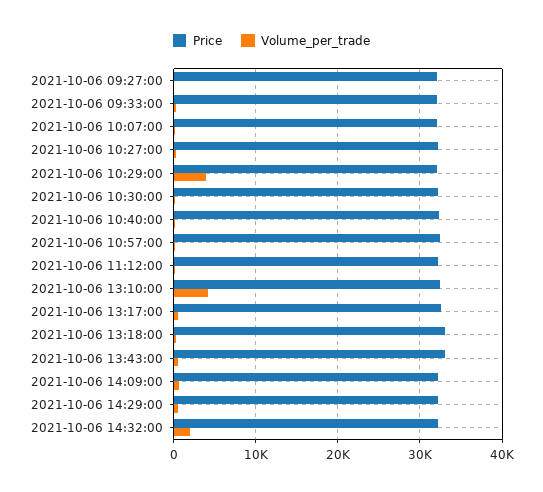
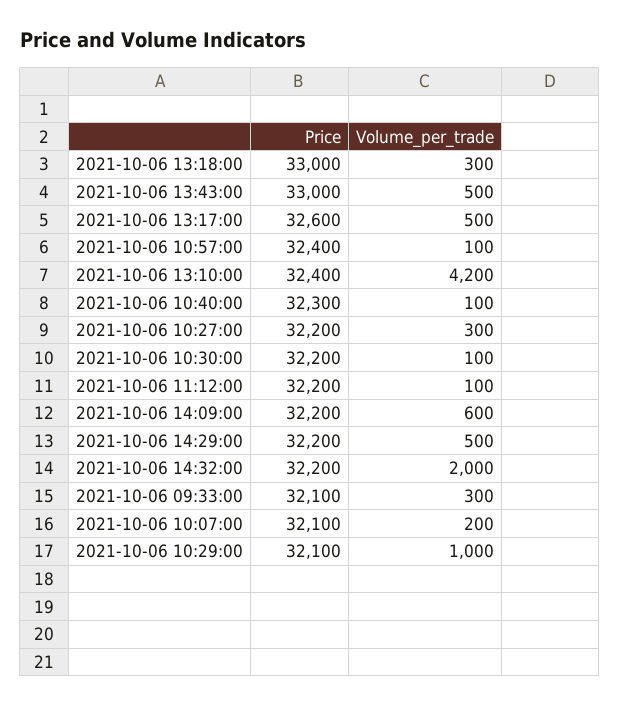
Price, 2021-10-06 09:27:00: 32000 -> none
Volume_per_trade, 2021-10-06 09:27:00: 0 -> none
Volume_per_trade, 2021-10-06 10:29:00: 4000 -> 1000

